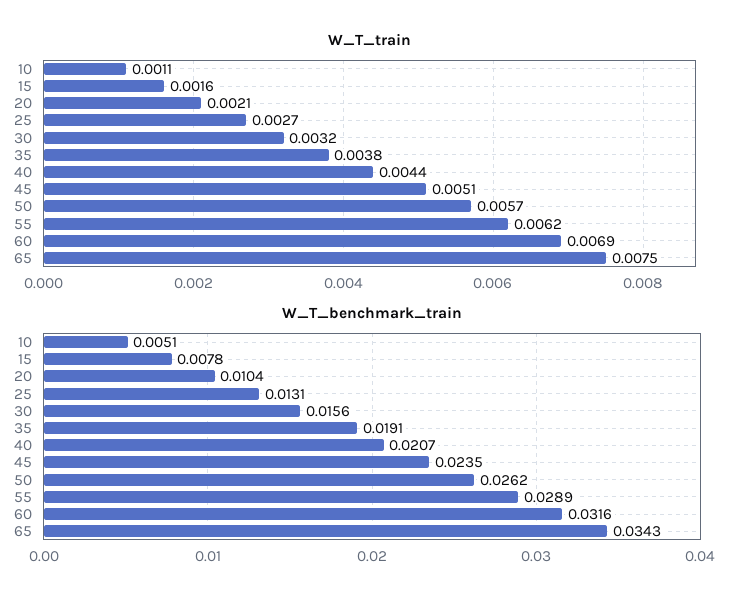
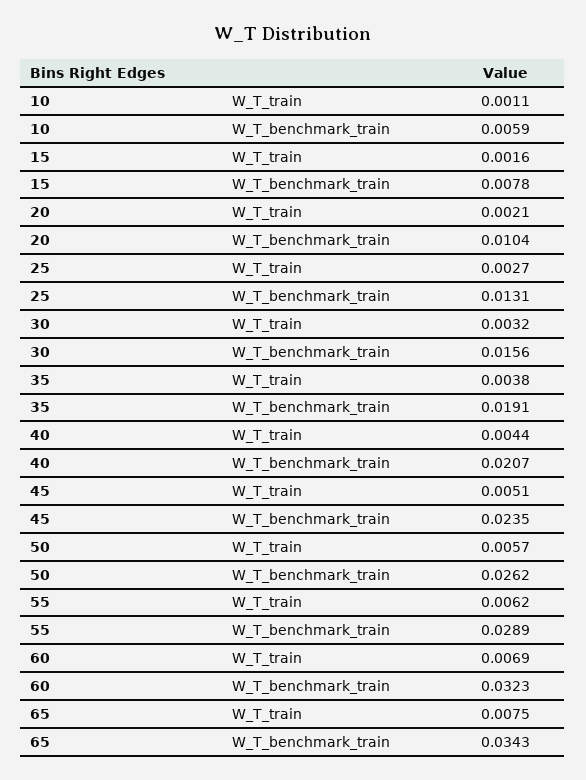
W_T_benchmark_train, 10: 0.0051 -> 0.0059
W_T_benchmark_train, 60: 0.0316 -> 0.0323

